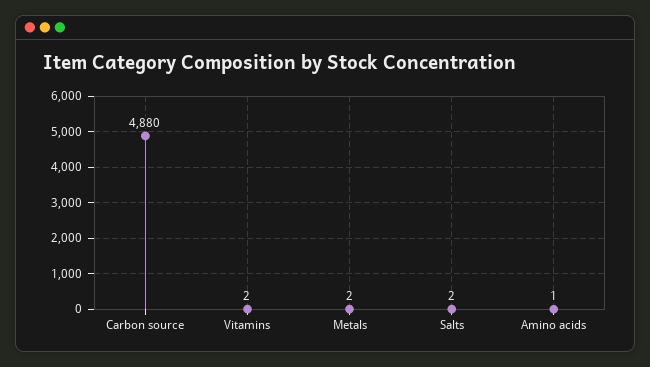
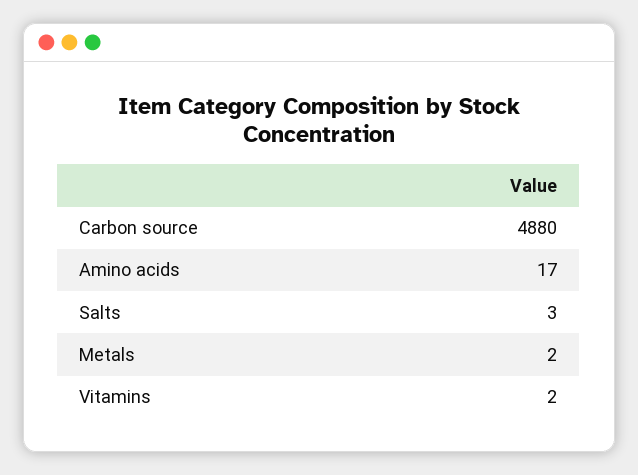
Salts: 2 -> 3
Amino acids: 1 -> 17

